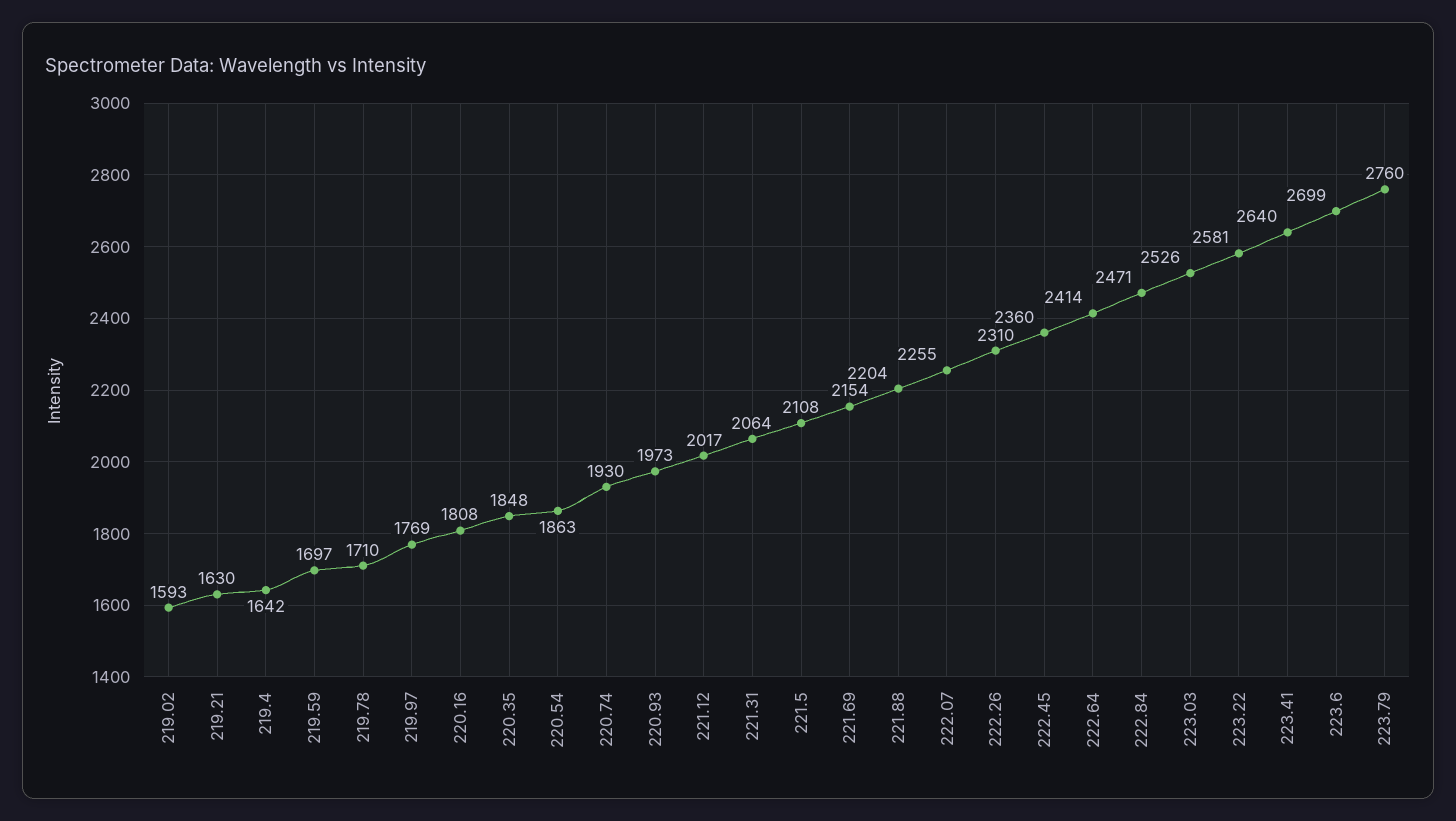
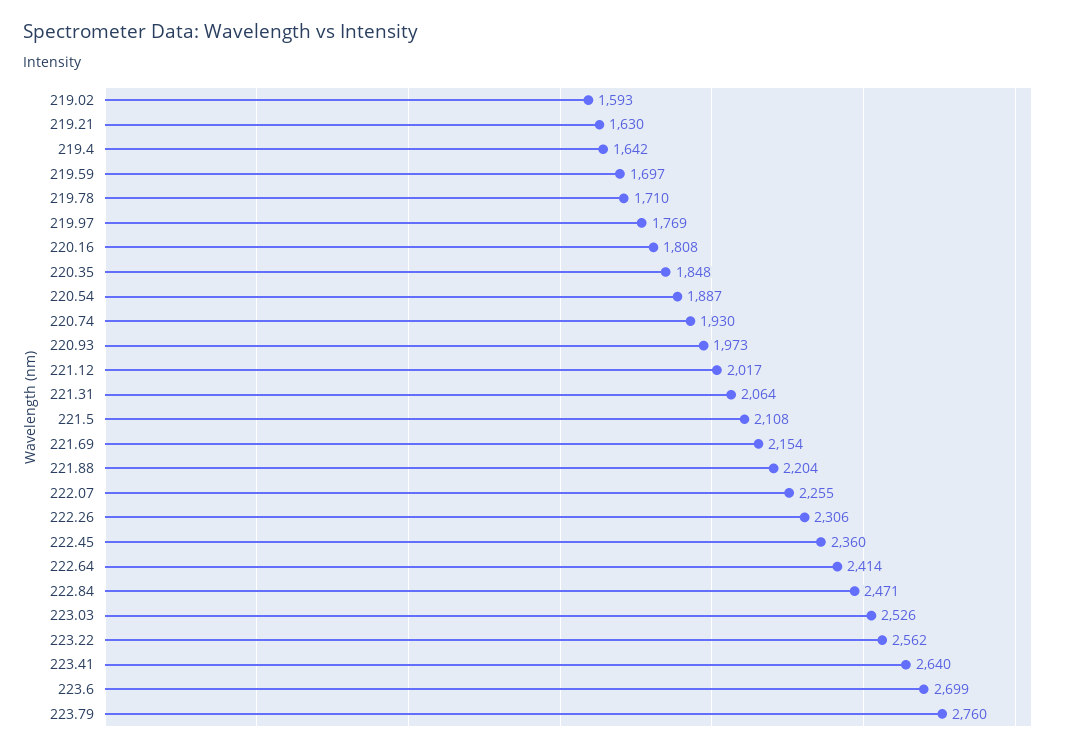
220.54: 1863 -> 1887
222.26: 2310 -> 2306
223.22: 2581 -> 2562

